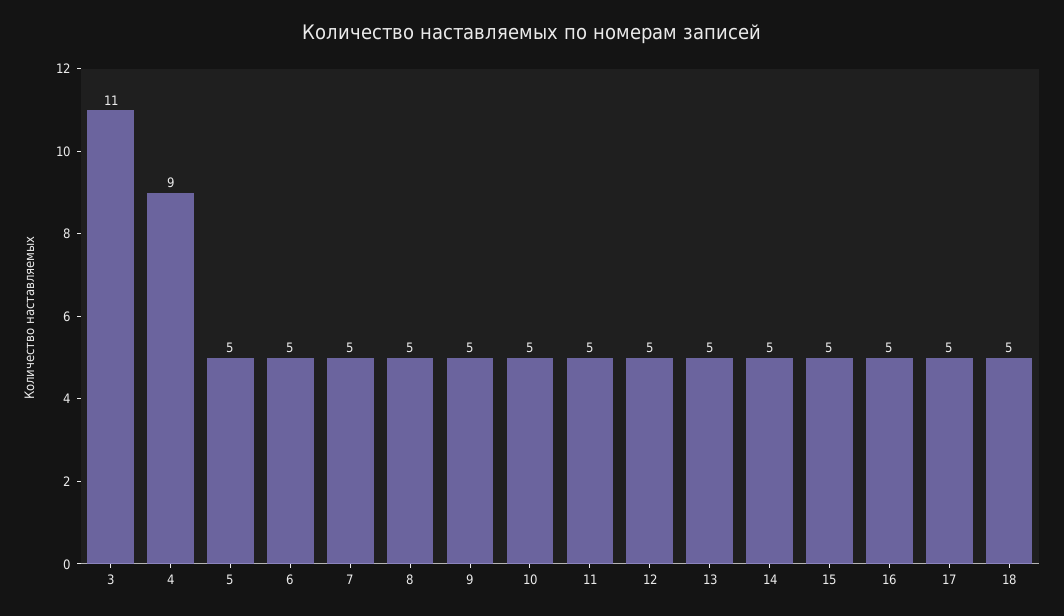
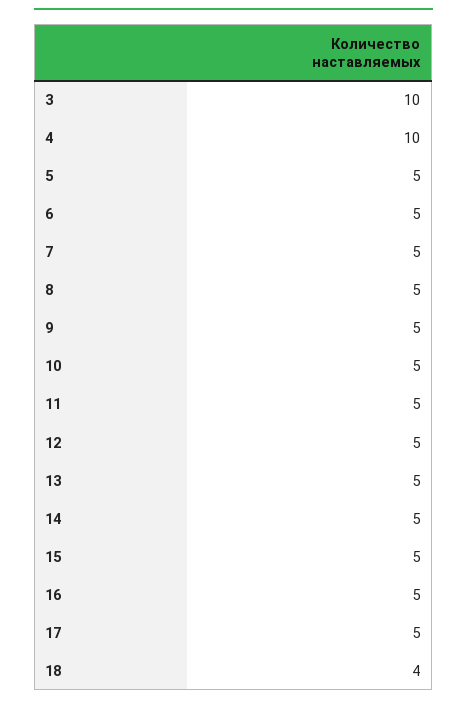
3: 11 -> 10
4: 9 -> 10
18: 5 -> 4

